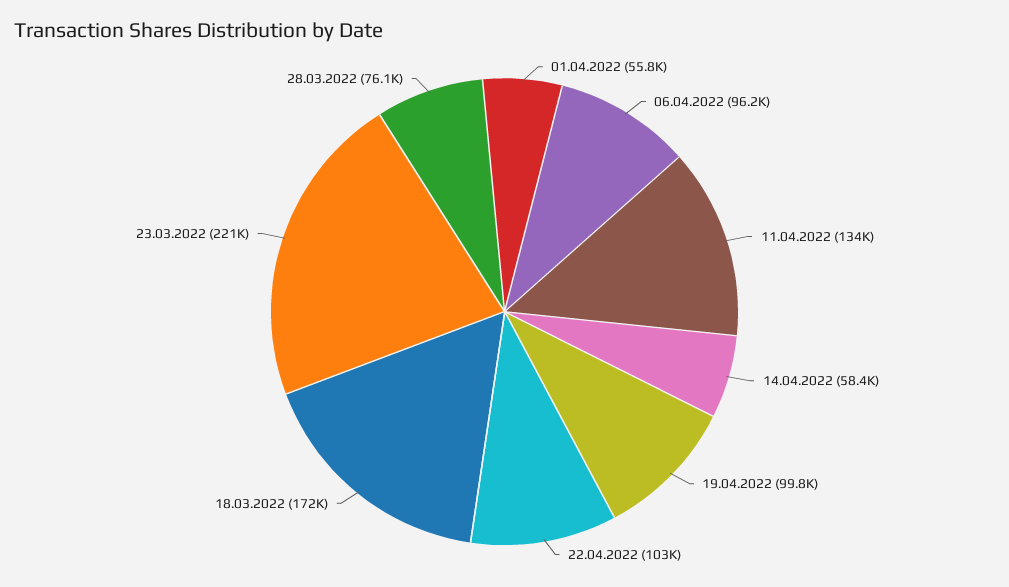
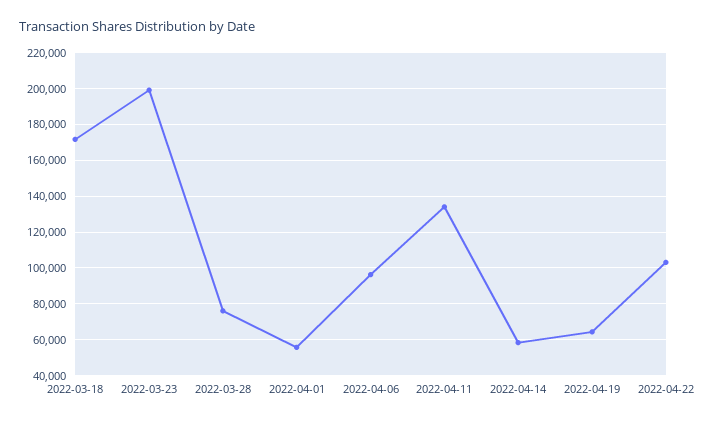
19.04.2022: 99800 -> 65000
23.03.2022: 221000 -> 200000

